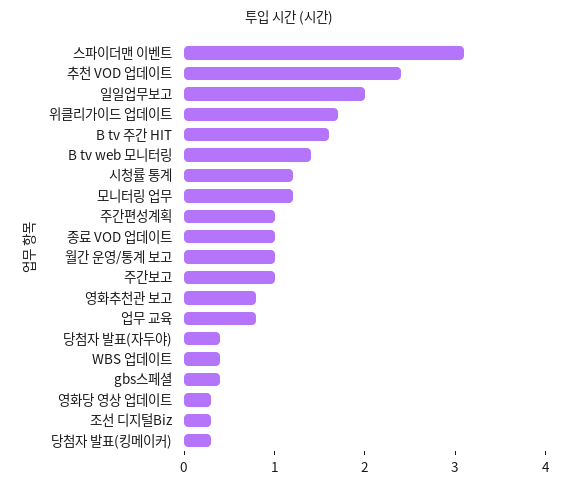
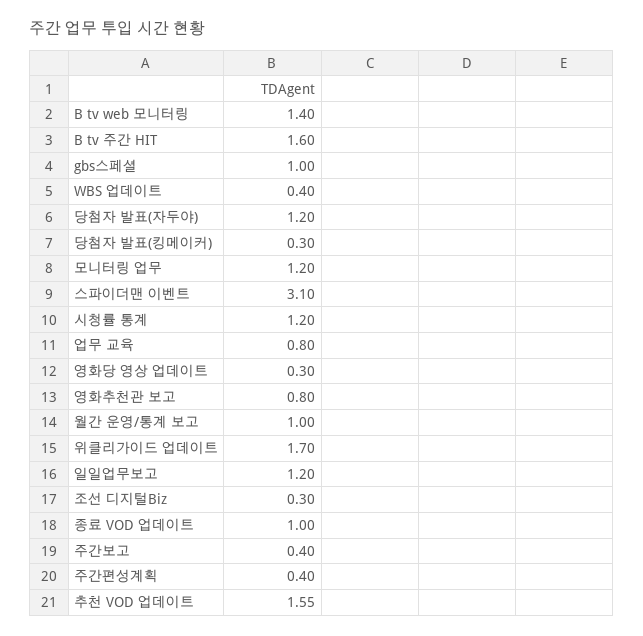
추천 VOD 업데이트: 2.4 -> 1.55
일일업무보고: 2 -> 1.2
주간편성계획: 1 -> 0.4
주간보고: 1 -> 0.4
당첨자 발표(자두야): 0.4 -> 1.2
gbs스페셜: 0.4 -> 1

